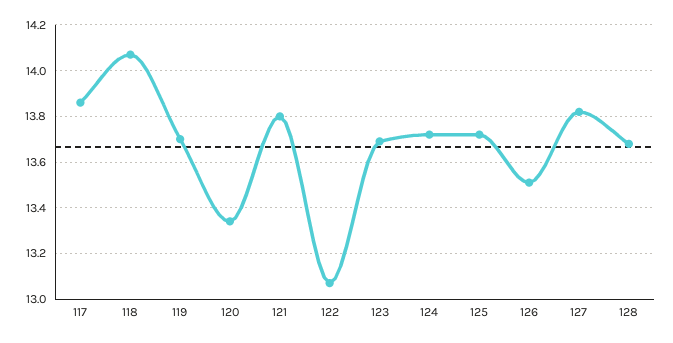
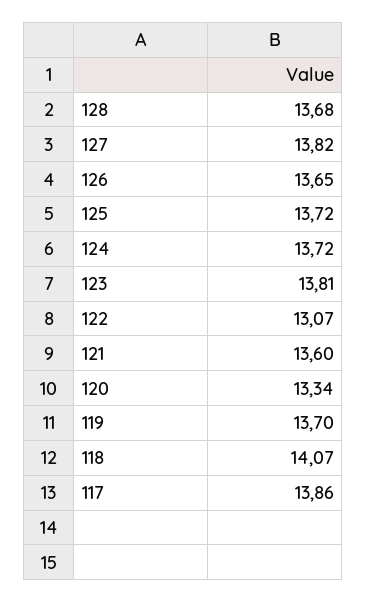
121: 13.8 -> 13.6
123: 13.7 -> 13.81
126: 13.5 -> 13.65

